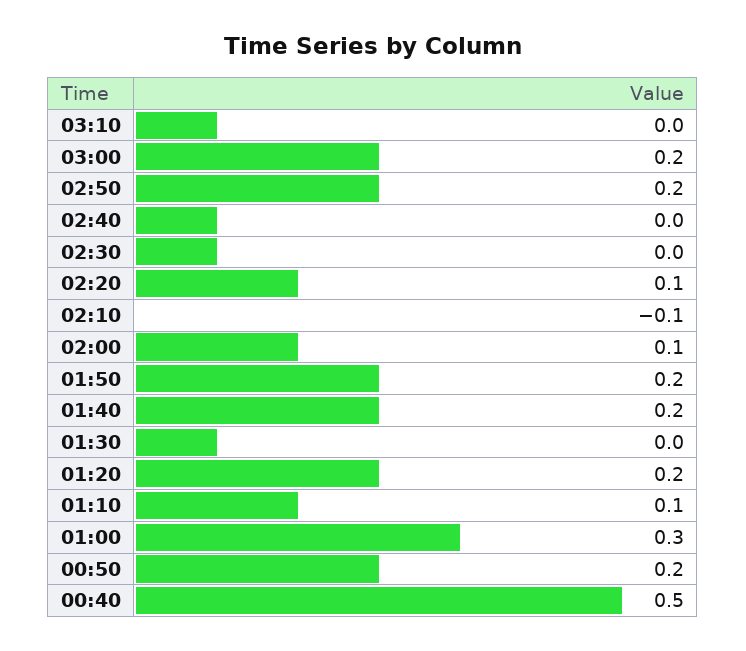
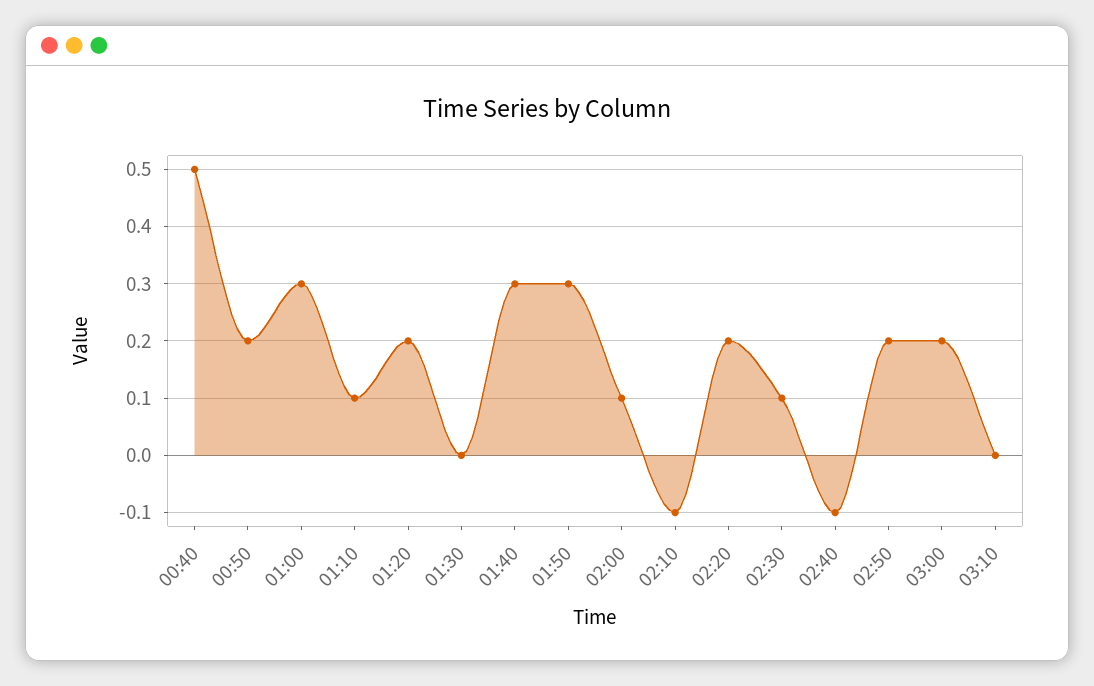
02:40: 0 -> -0.1
02:30: 0 -> 0.1
02:20: 0.1 -> 0.2
01:50: 0.2 -> 0.3
01:40: 0.2 -> 0.3

